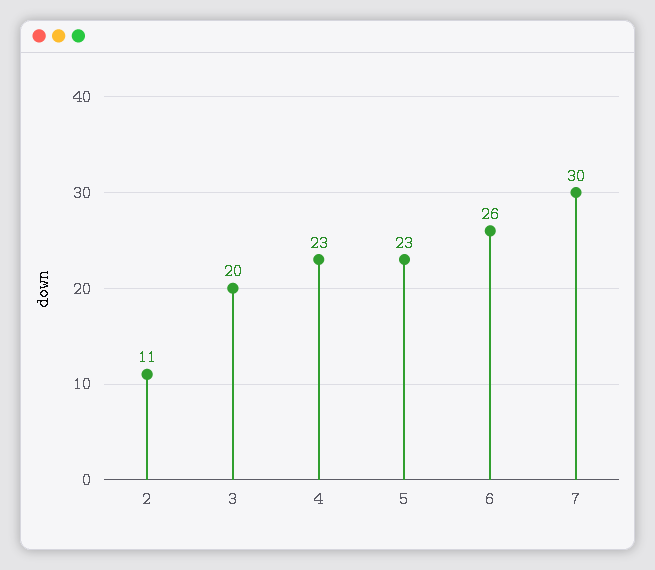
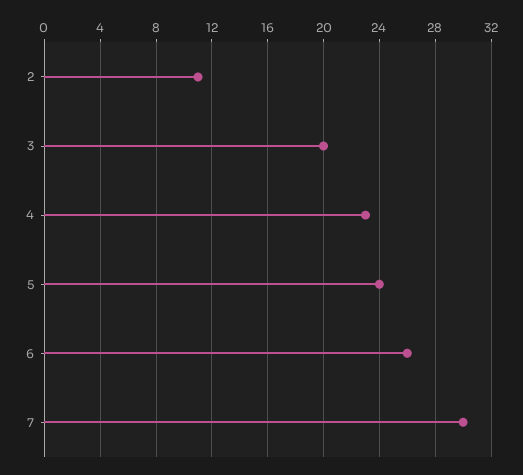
5: 23 -> 24

